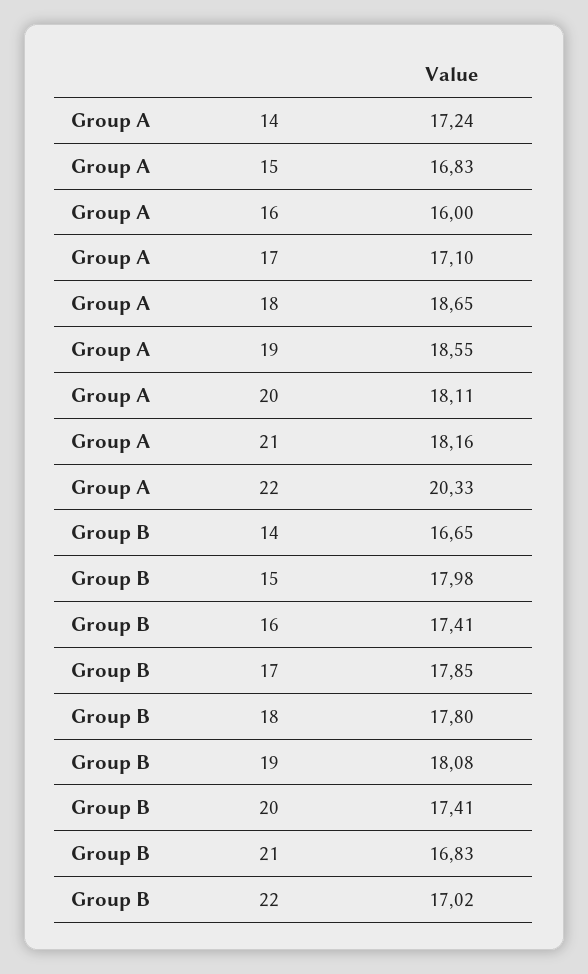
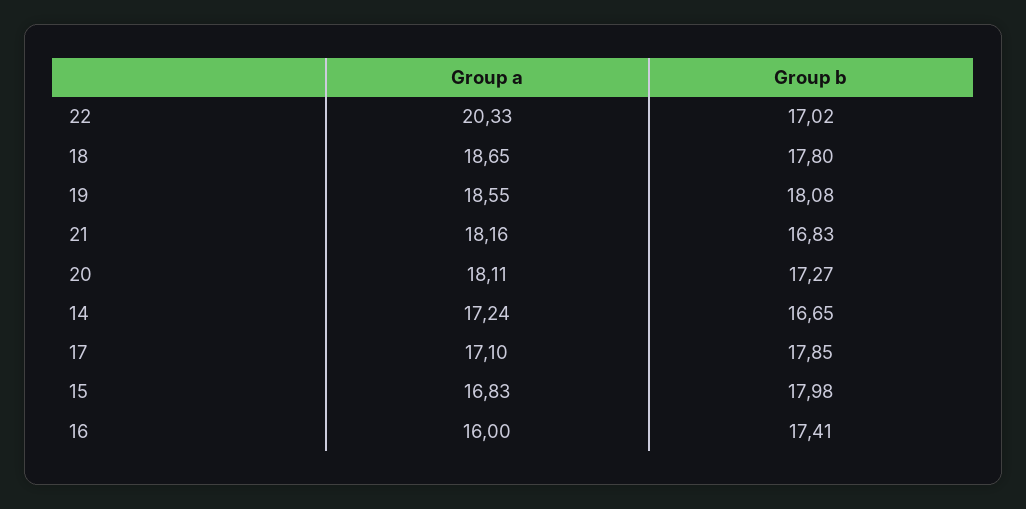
Group B, 20: 17.41 -> 17.27

